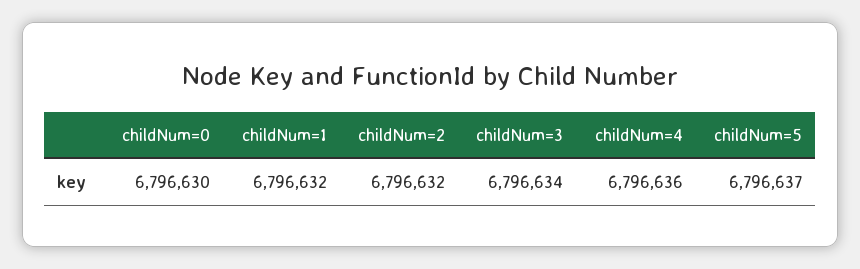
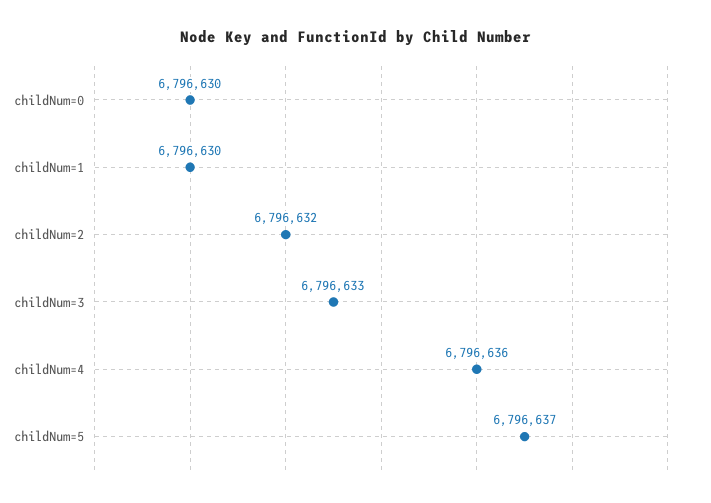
childNum=1: 6796632 -> 6796630
childNum=3: 6796634 -> 6796633

